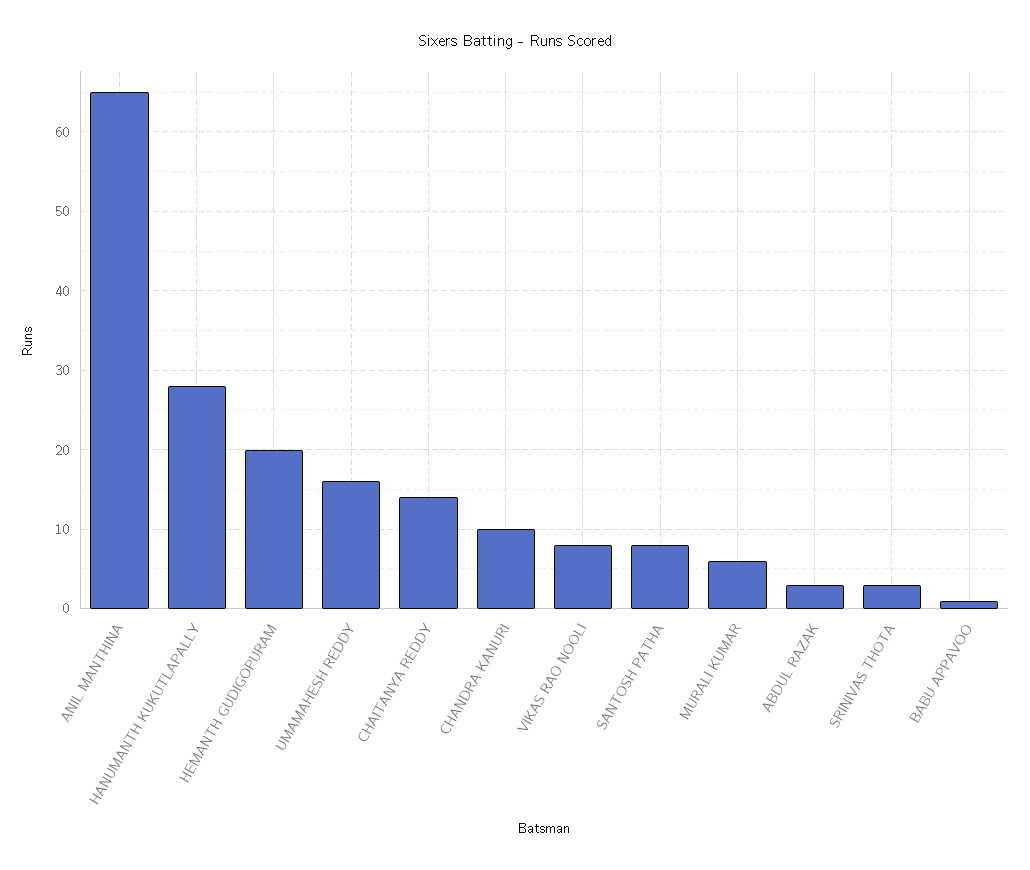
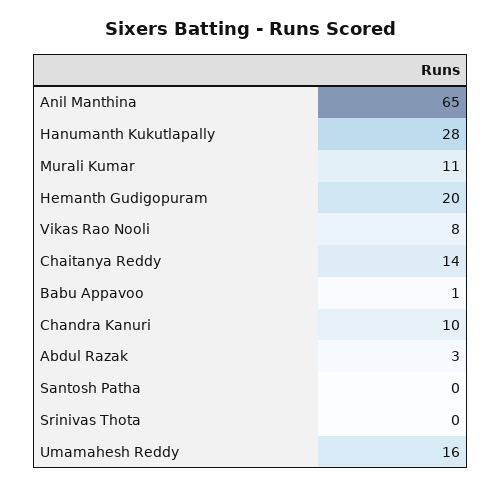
SANTOSH PATHA: 8 -> 0
MURALI KUMAR: 6 -> 11
SRINIVAS THOTA: 3 -> 0

